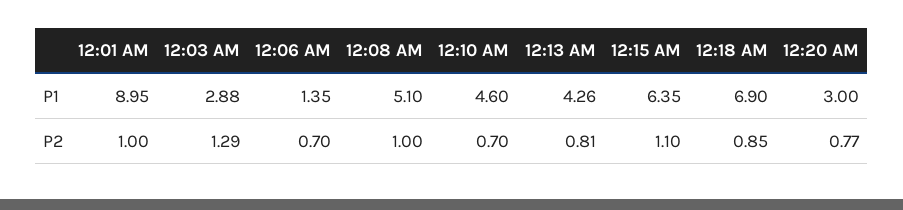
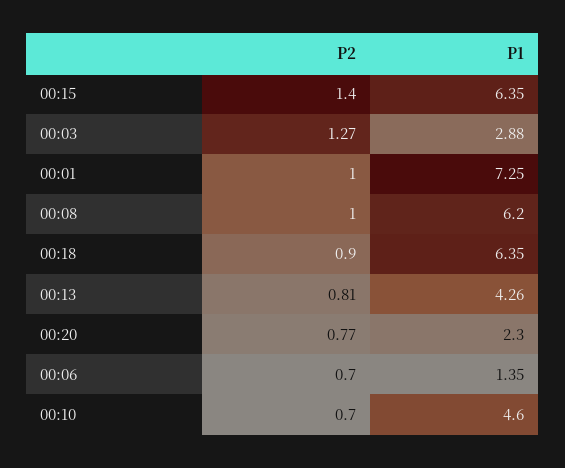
12:01 AM, P1: 8.95 -> 7.25
12:08 AM, P1: 5.1 -> 6.2
12:18 AM, P1: 6.9 -> 6.35
12:20 AM, P1: 3 -> 2.3
12:03 AM, P2: 1.29 -> 1.27
12:15 AM, P2: 1.1 -> 1.4
12:18 AM, P2: 0.85 -> 0.9

